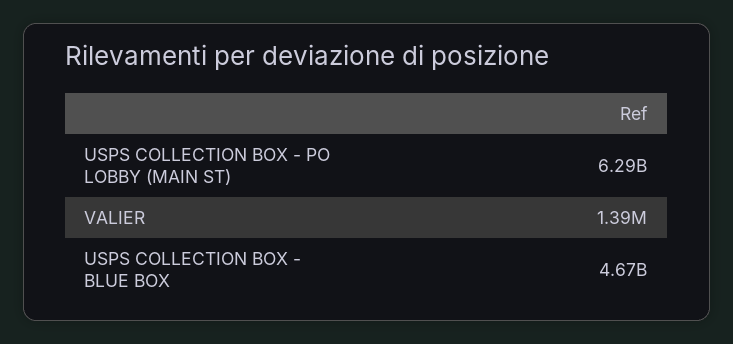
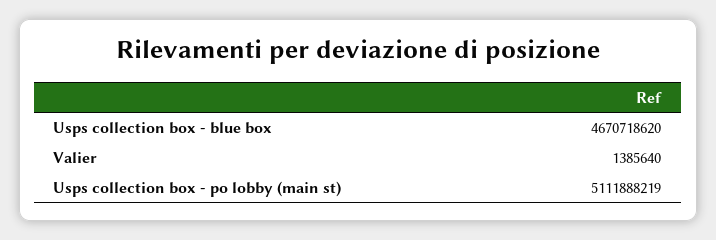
USPS COLLECTION BOX - PO LOBBY (MAIN ST): 6290000000 -> 5111888219

